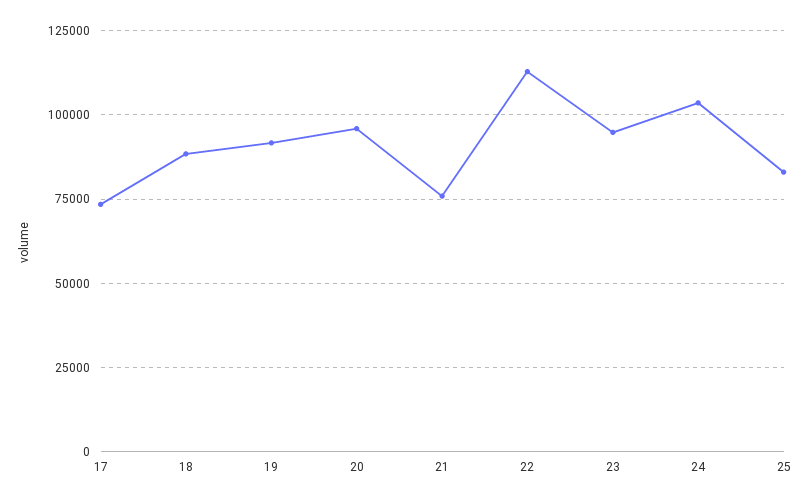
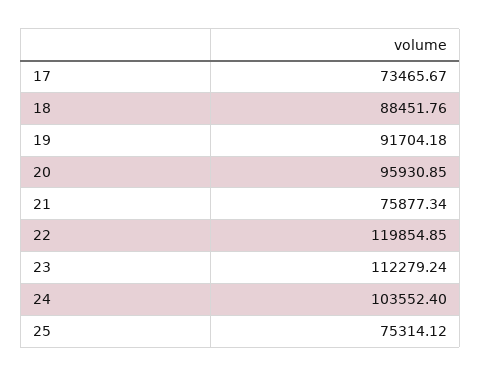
22: 112500 -> 119854.85
23: 95000 -> 112279.24
25: 82500 -> 75314.12

